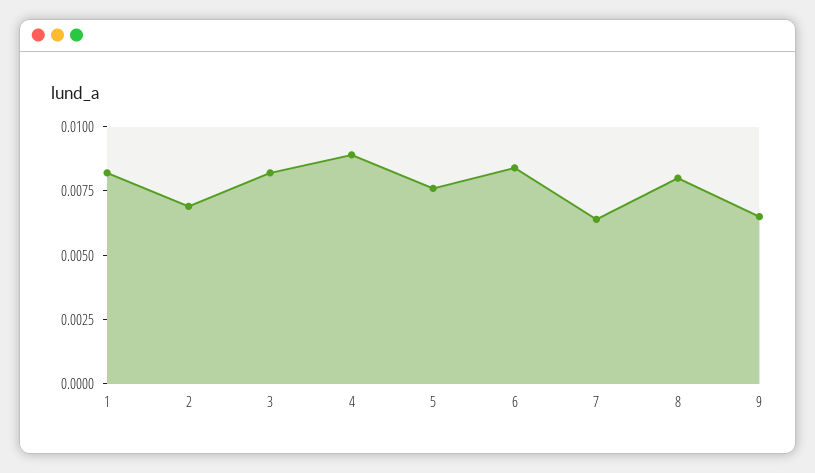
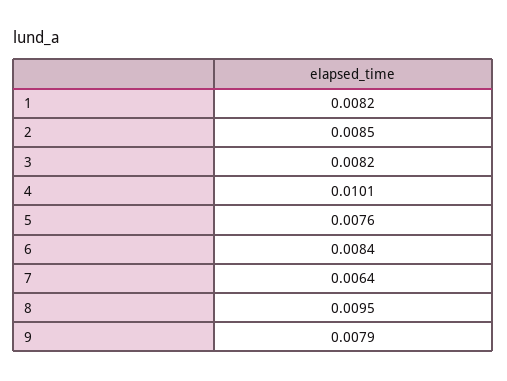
2: 0.007 -> 0.0085
4: 0.009 -> 0.0101
8: 0.008 -> 0.0095
9: 0.0065 -> 0.0079

